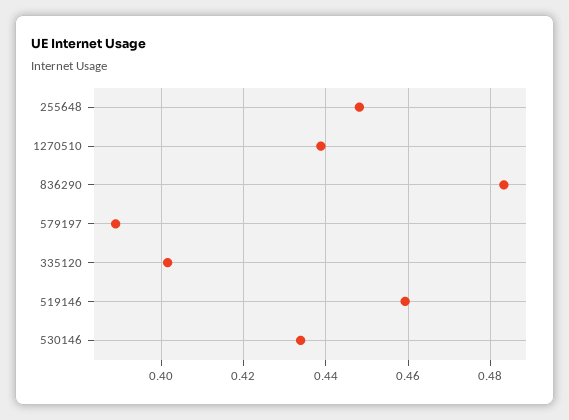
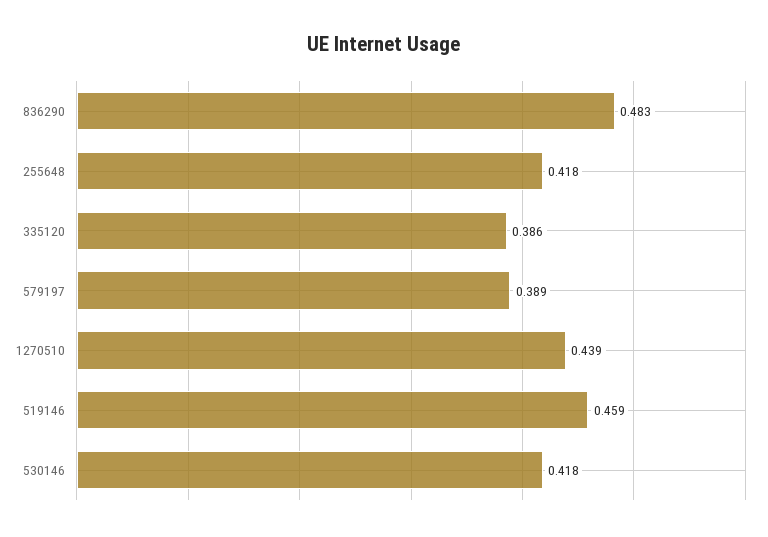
255648: 0.448 -> 0.418
335120: 0.402 -> 0.386
530146: 0.434 -> 0.418

